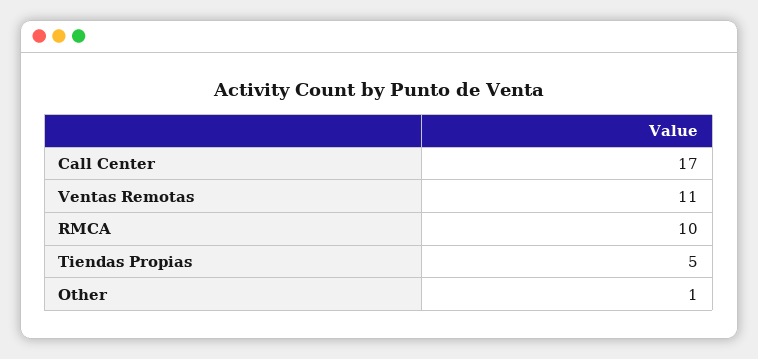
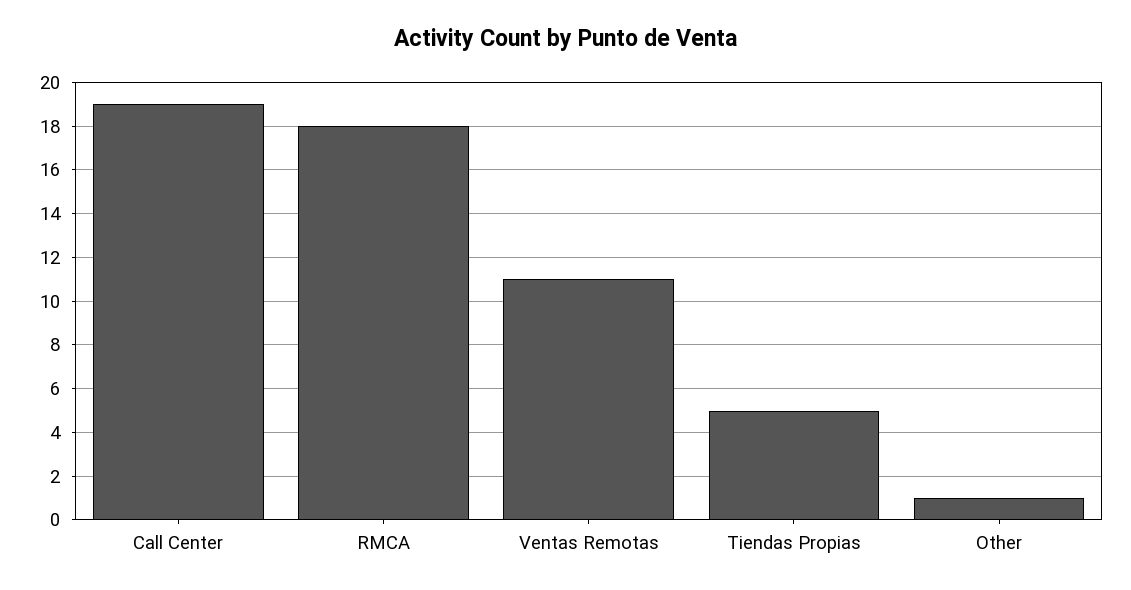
Call Center: 17 -> 19
RMCA: 10 -> 18

